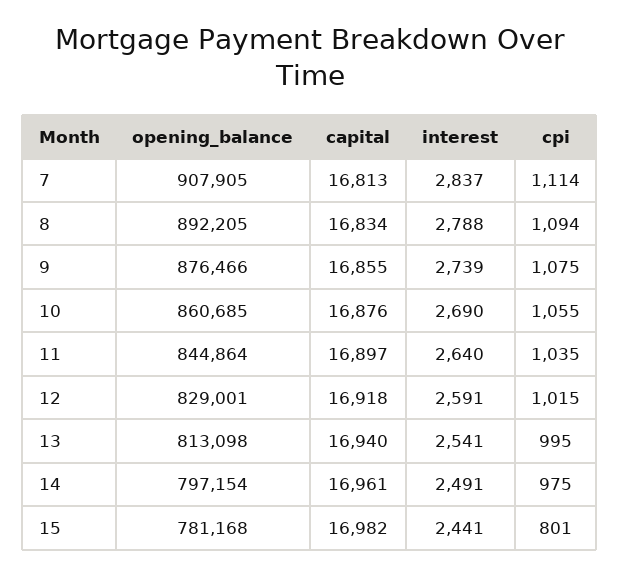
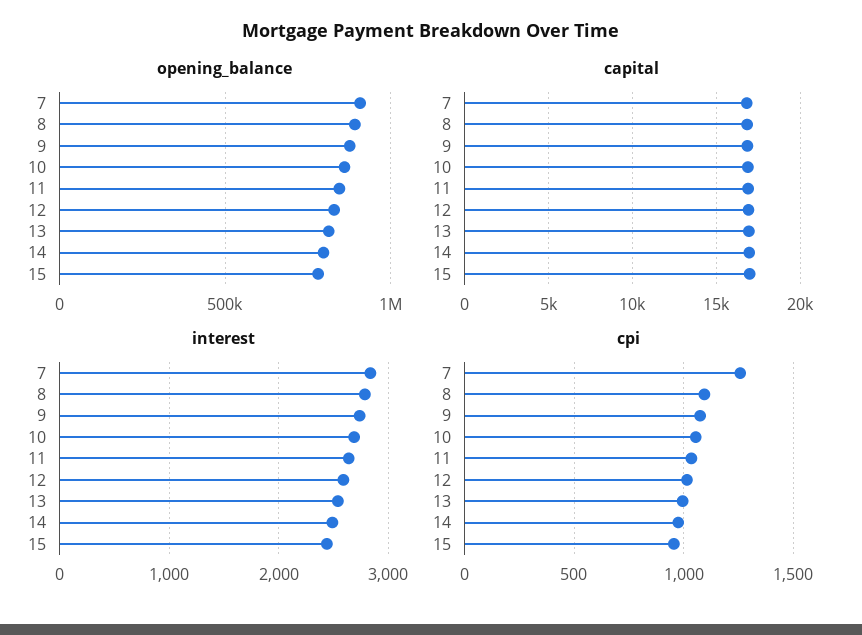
cpi, 7: 1114 -> 1250
cpi, 15: 801 -> 950

